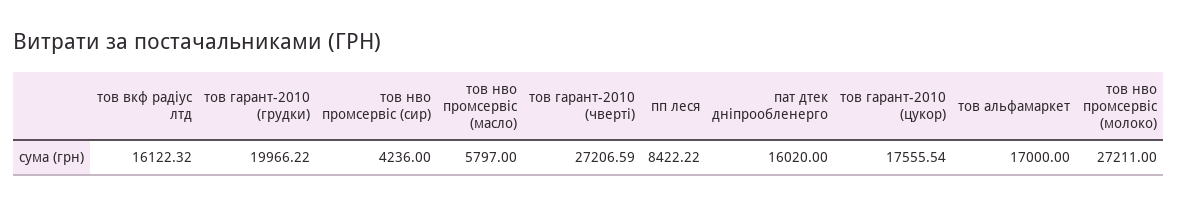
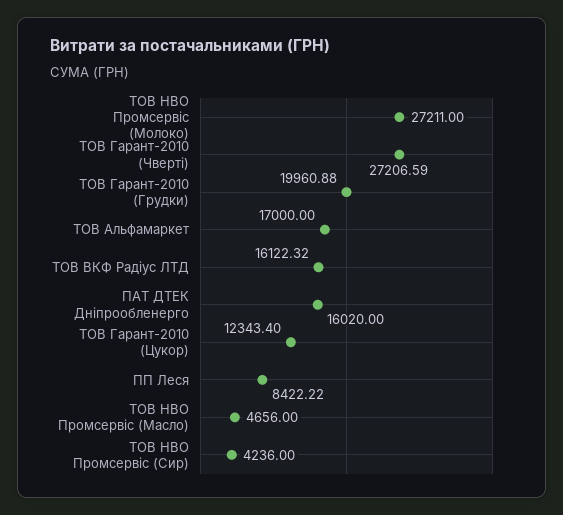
тов гарант-2010 (грудки): 19966.22 -> 19960.88
тов нво промсервіс (масло): 5797 -> 4656
тов гарант-2010 (цукор): 17555.54 -> 12343.4

